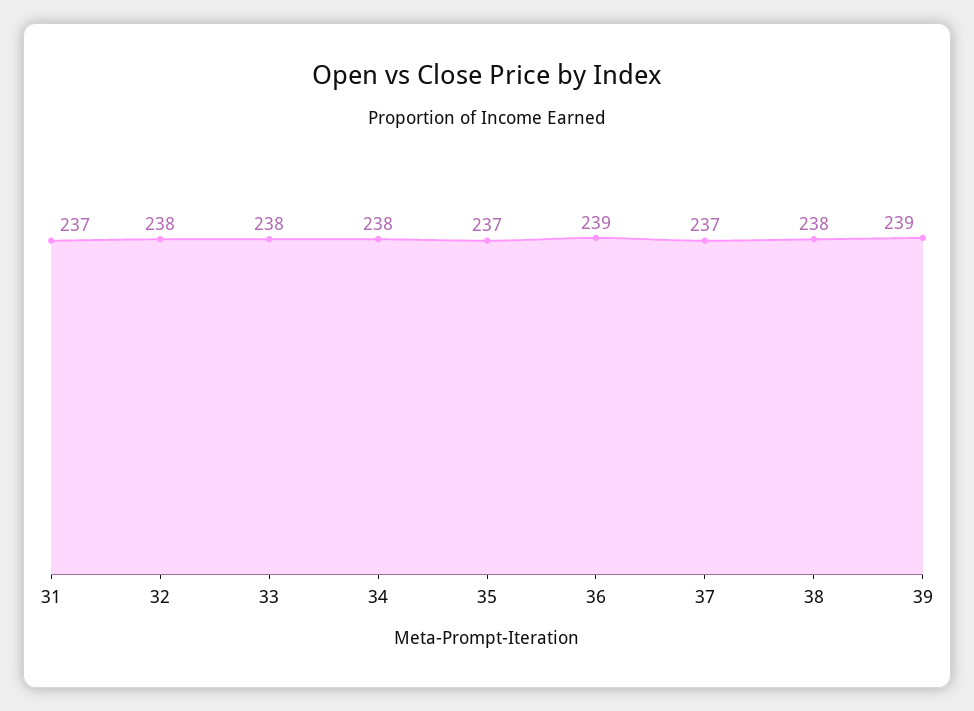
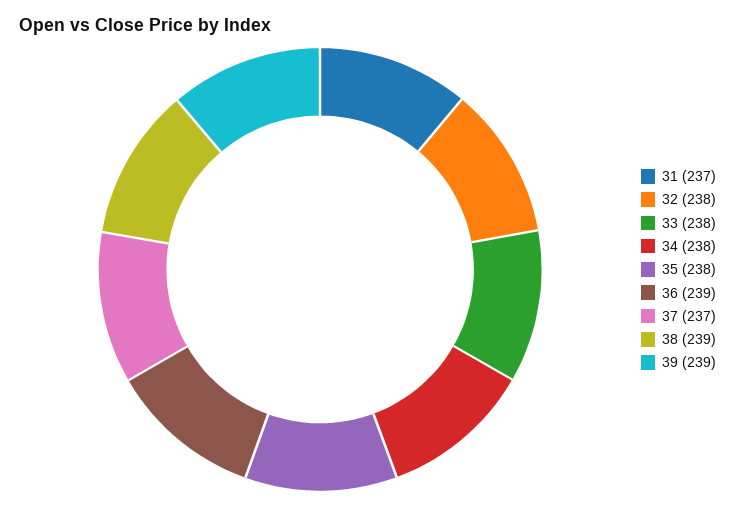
35: 237 -> 238
38: 238 -> 239

